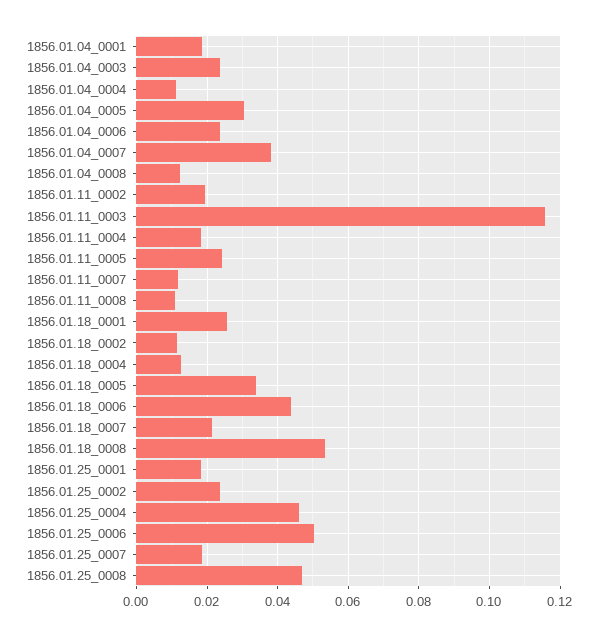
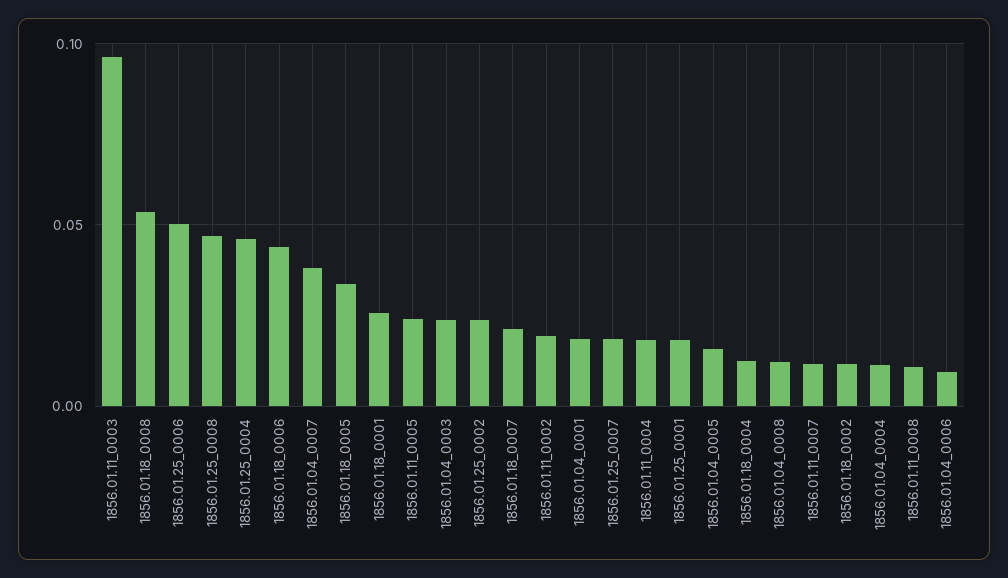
1856.01.04_0005: 0.03 -> 0.015
1856.01.04_0006: 0.024 -> 0.01
1856.01.11_0003: 0.116 -> 0.095

